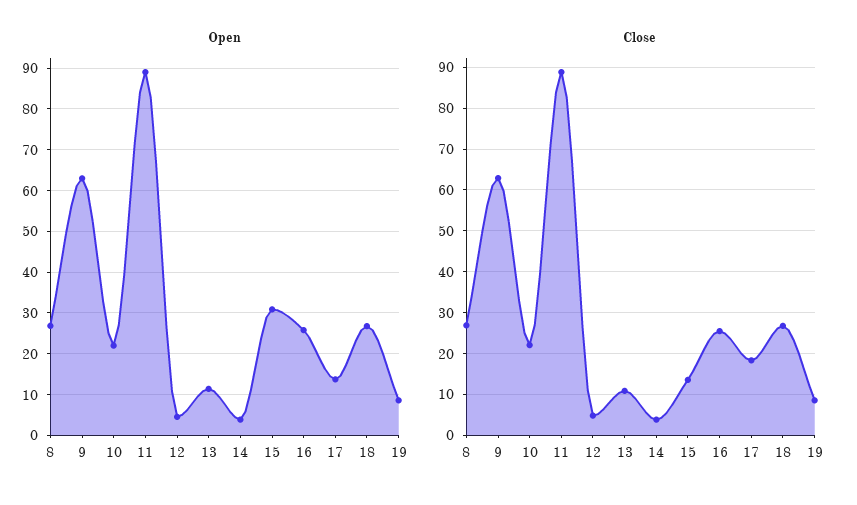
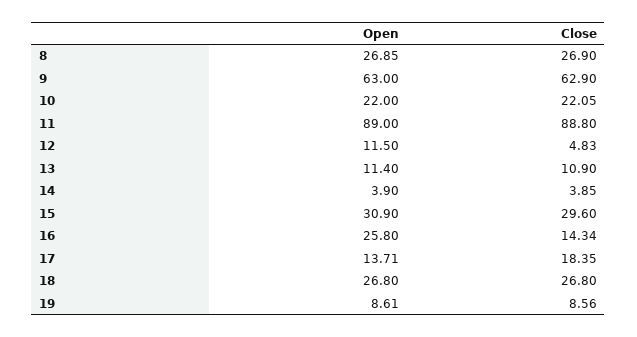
Open, 12: 4 -> 11.5
Close, 15: 14 -> 29.6
Close, 16: 26 -> 14.34

